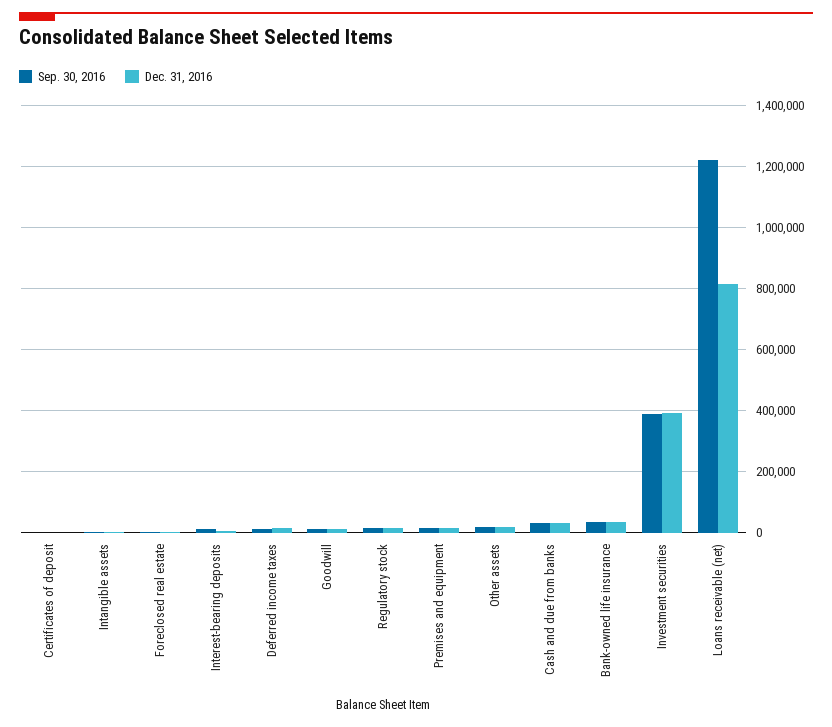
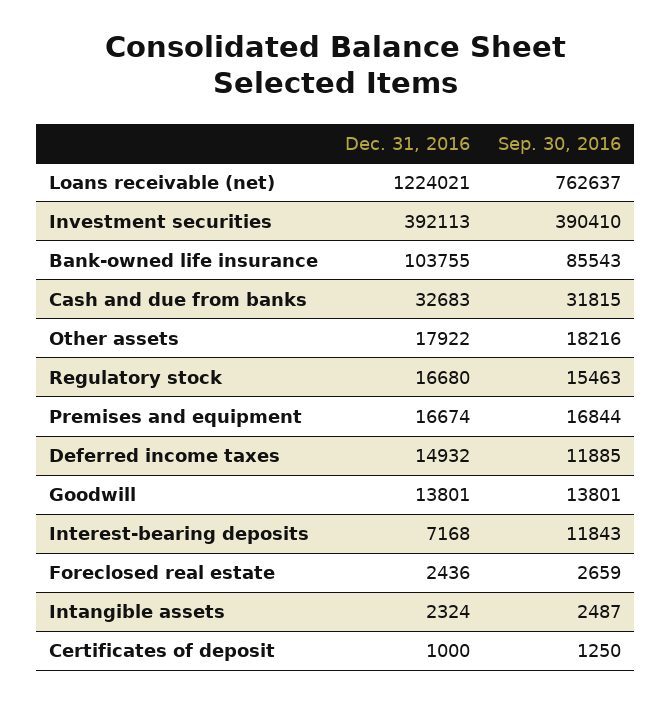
Sep. 30, 2016, Bank-owned life insurance: 40000 -> 85543
Dec. 31, 2016, Bank-owned life insurance: 40000 -> 103755
Sep. 30, 2016, Loans receivable (net): 1220000 -> 762637
Dec. 31, 2016, Loans receivable (net): 820000 -> 1224021

